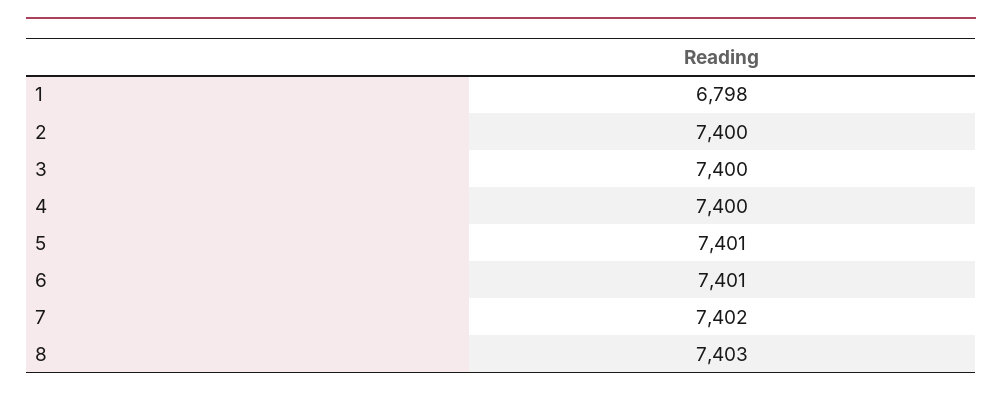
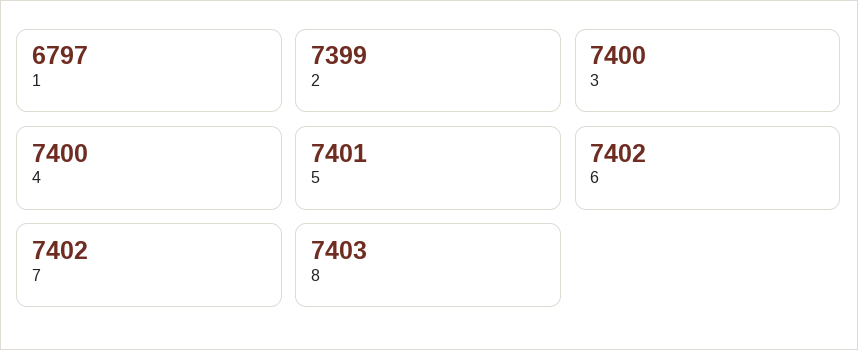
1: 6798 -> 6797
2: 7400 -> 7399
6: 7401 -> 7402

